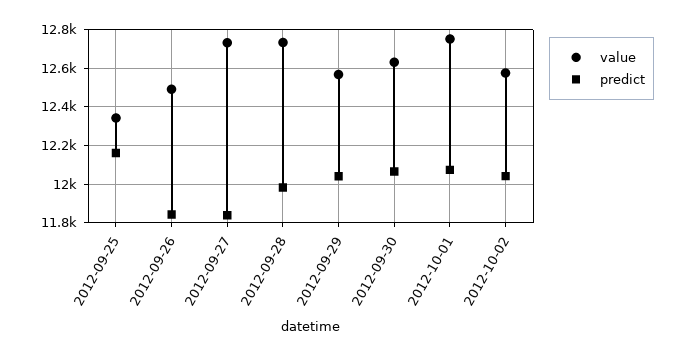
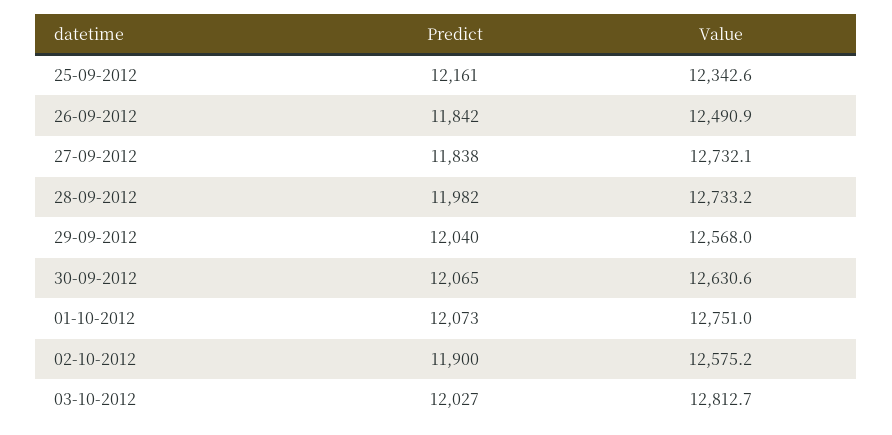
predict, 2012-10-02: 12050 -> 11900
predict, 03-10-2012: none -> 12027
value, 03-10-2012: none -> 12812.7

